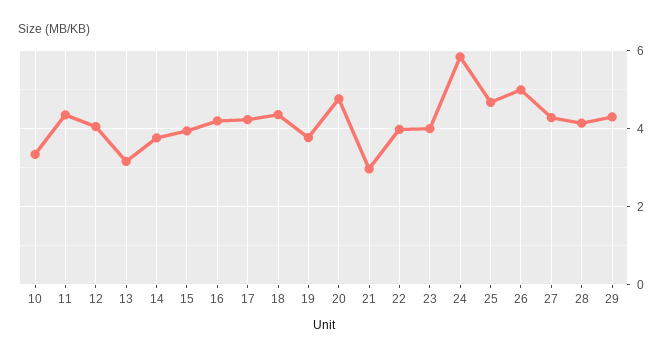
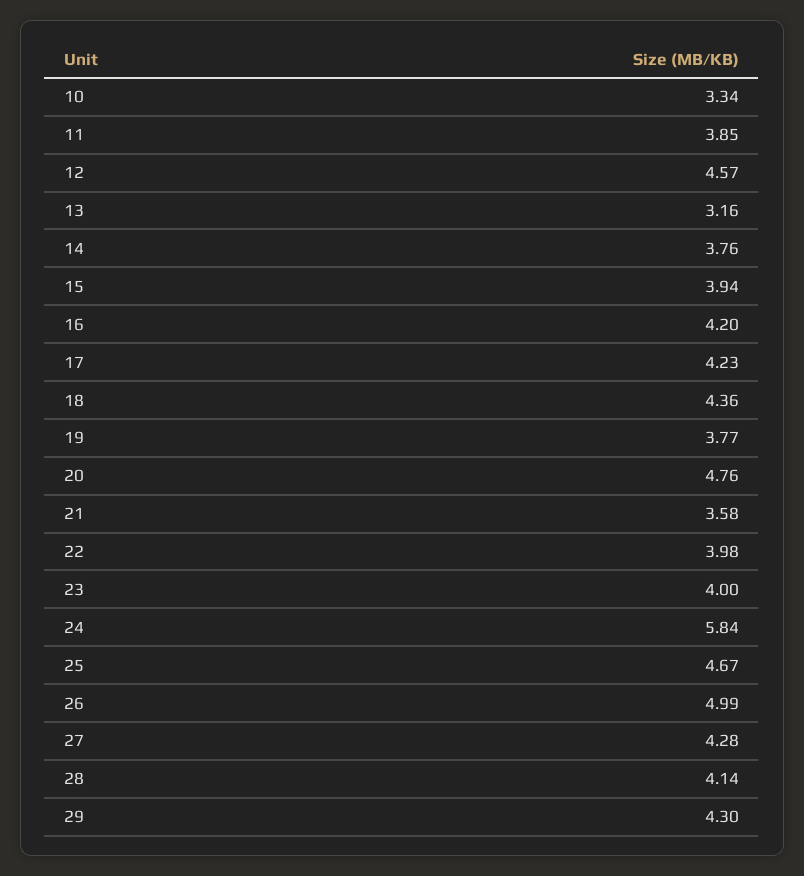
11: 4.4 -> 3.85
12: 4 -> 4.57
21: 3 -> 3.58

